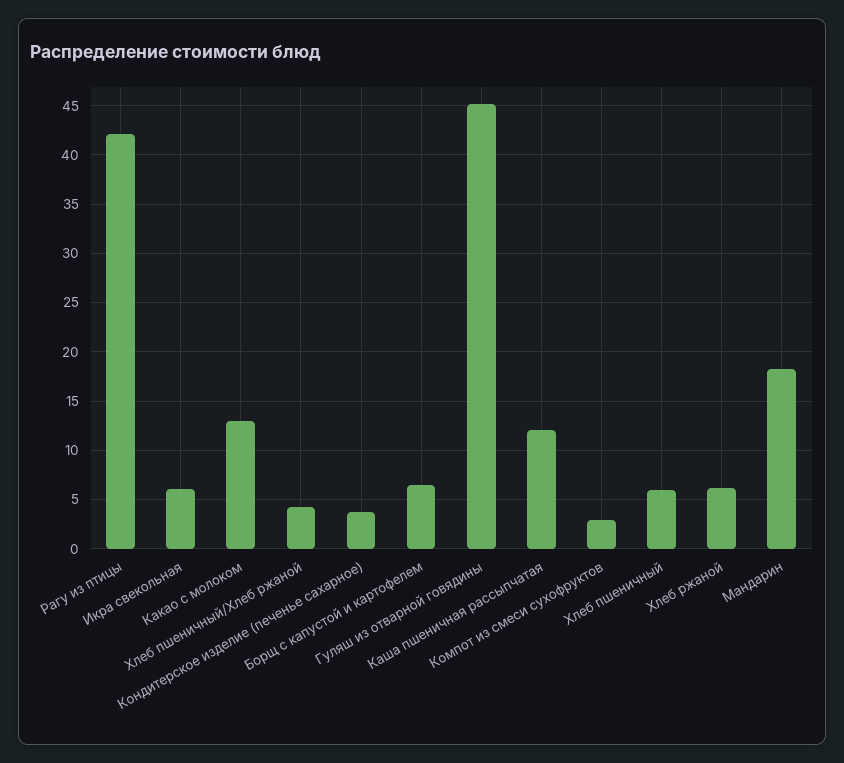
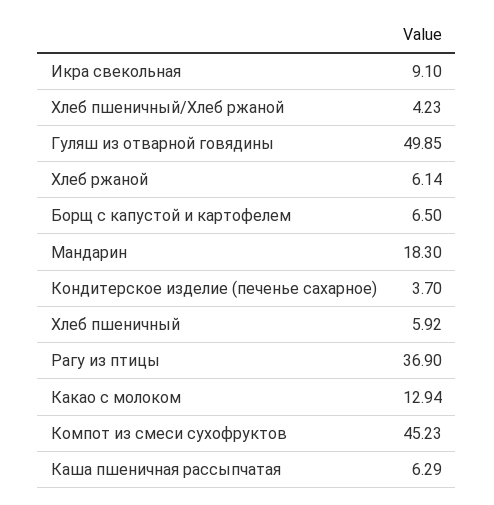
Рагу из птицы: 42 -> 36.9
Икра свекольная: 6 -> 9.1
Гуляш из отварной говядины: 45 -> 49.85
Каша пшеничная рассыпчатая: 12 -> 6.29
Компот из смеси сухофруктов: 3 -> 45.23

